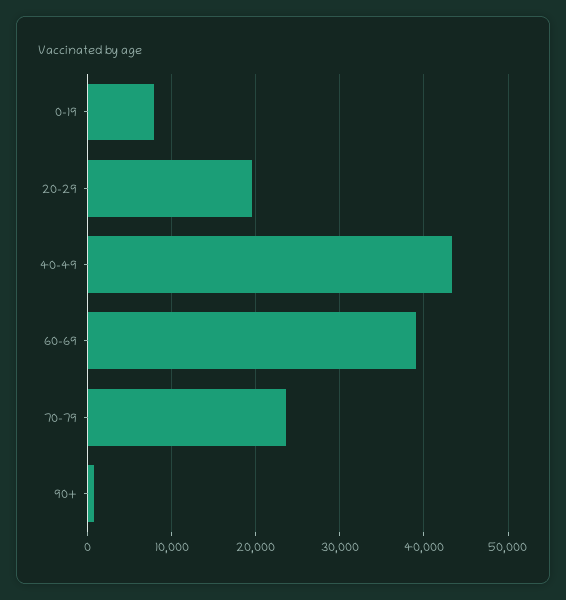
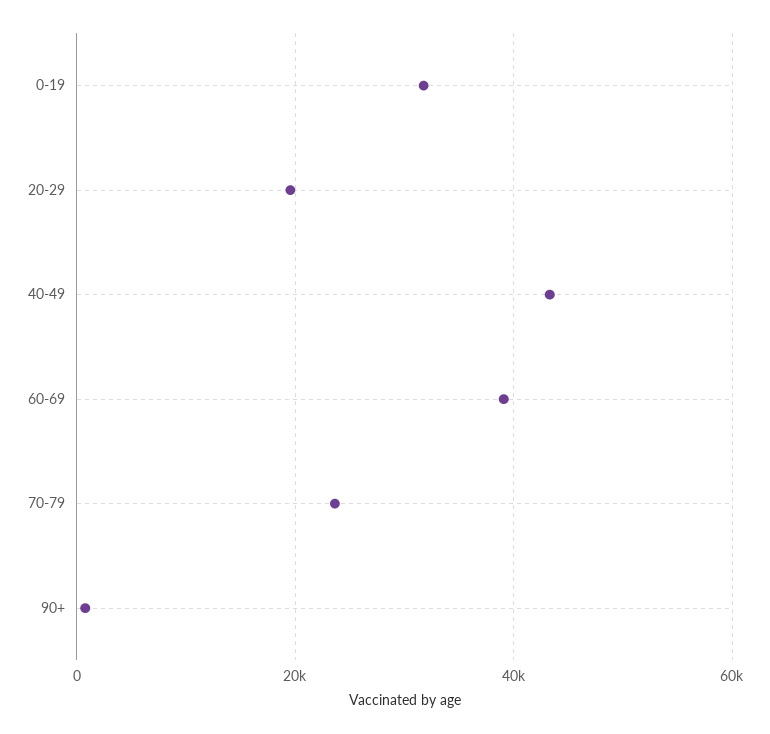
0-19: 8000 -> 32000

